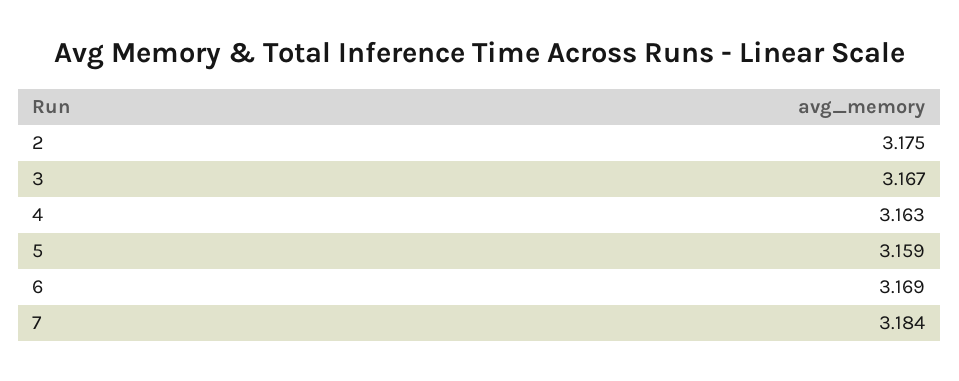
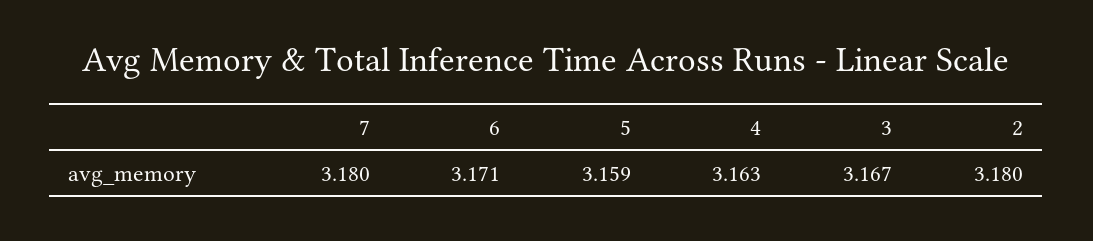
2: 3.175 -> 3.18
6: 3.169 -> 3.171
7: 3.184 -> 3.18

